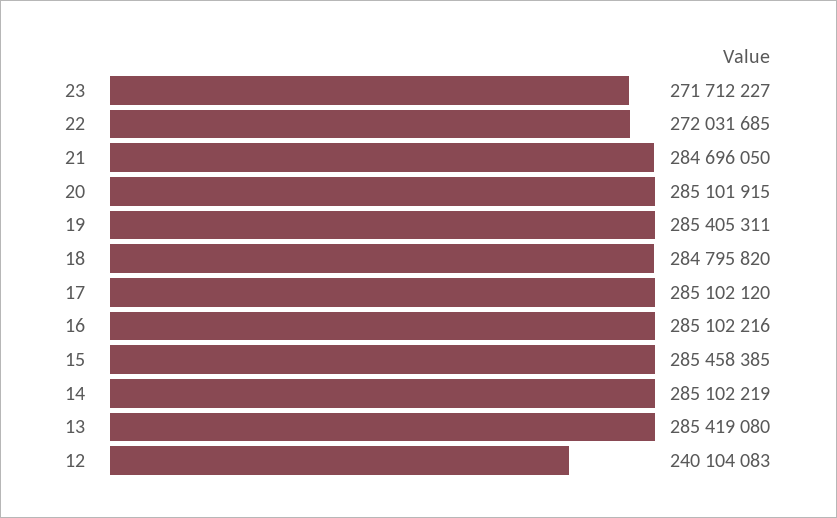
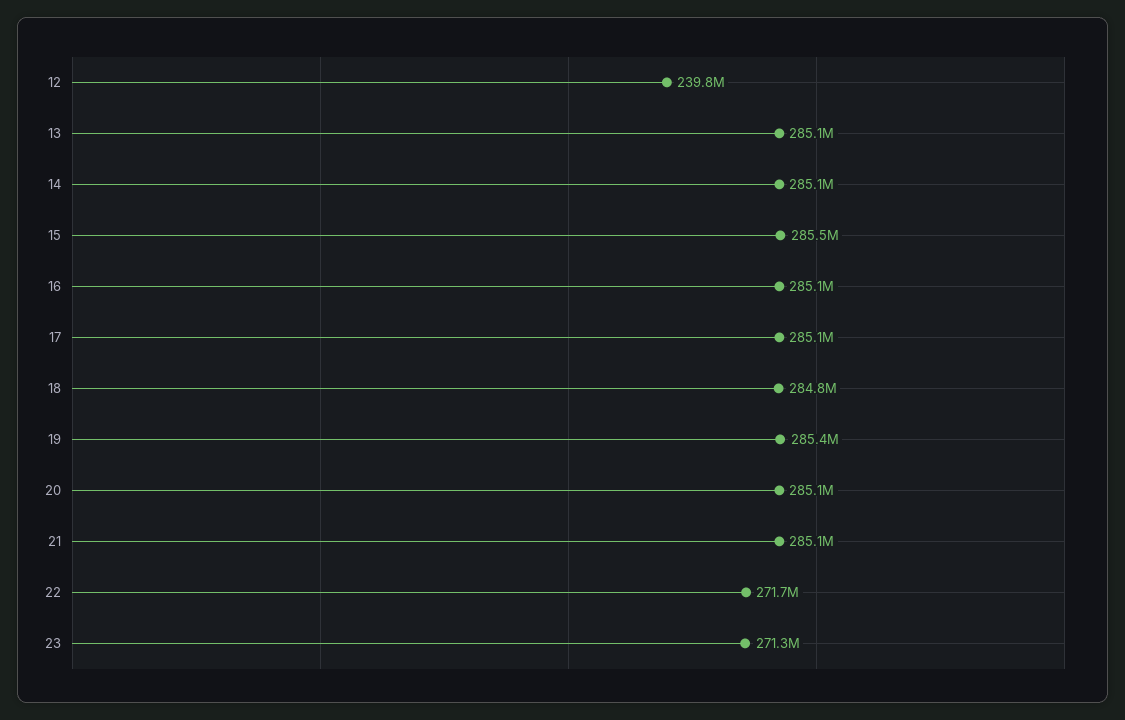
23: 271712227 -> 271300000
22: 272031685 -> 271700000
21: 284696050 -> 285100000
13: 285419080 -> 285100000
12: 240104083 -> 239800000

